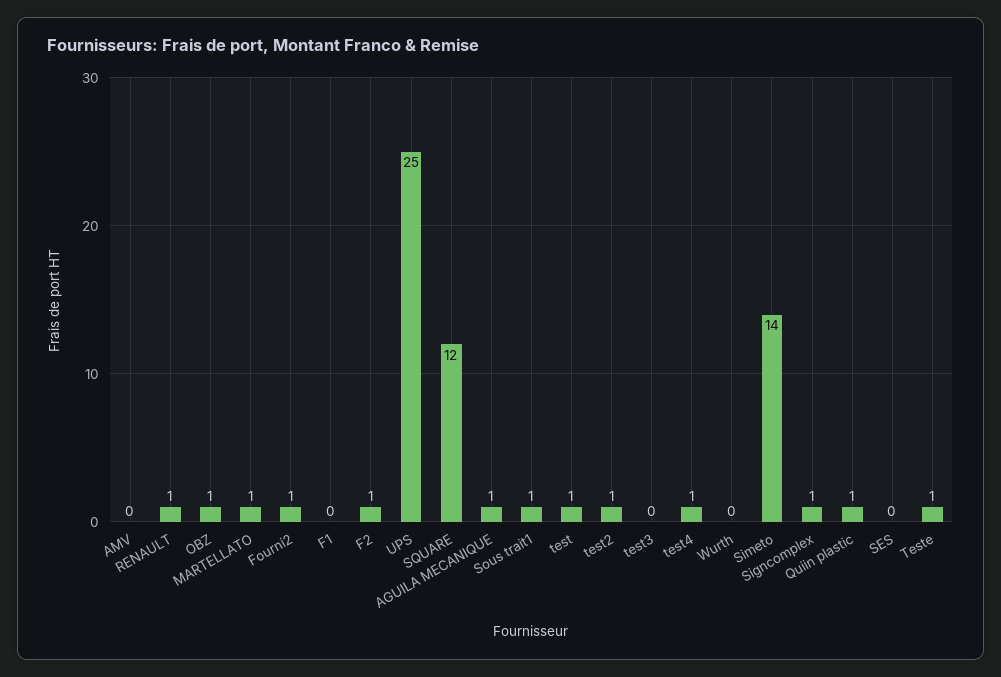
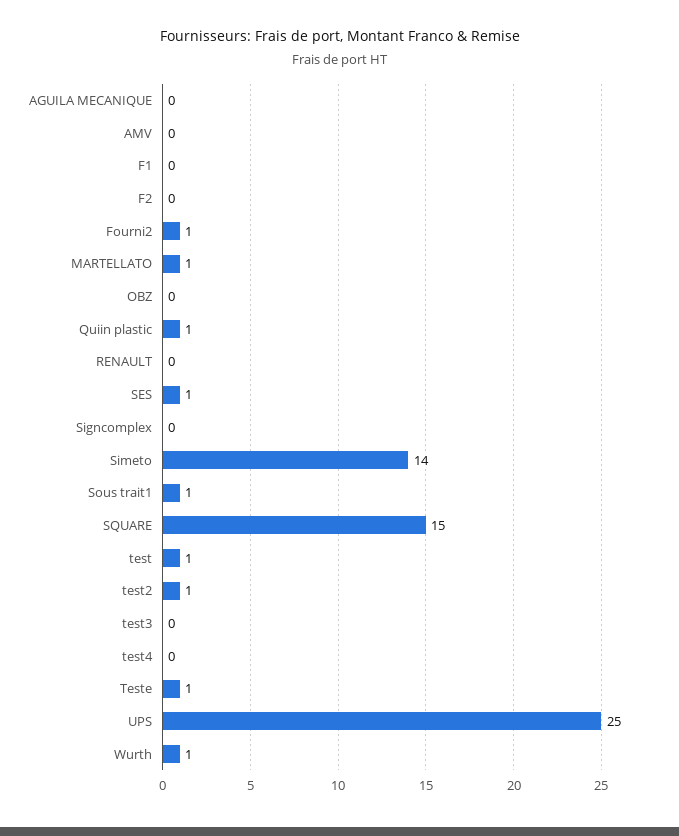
RENAULT: 1 -> 0
OBZ: 1 -> 0
F2: 1 -> 0
SQUARE: 12 -> 15
AGUILA MECANIQUE: 1 -> 0
test4: 1 -> 0
Wurth: 0 -> 1
Signcomplex: 1 -> 0
SES: 0 -> 1

